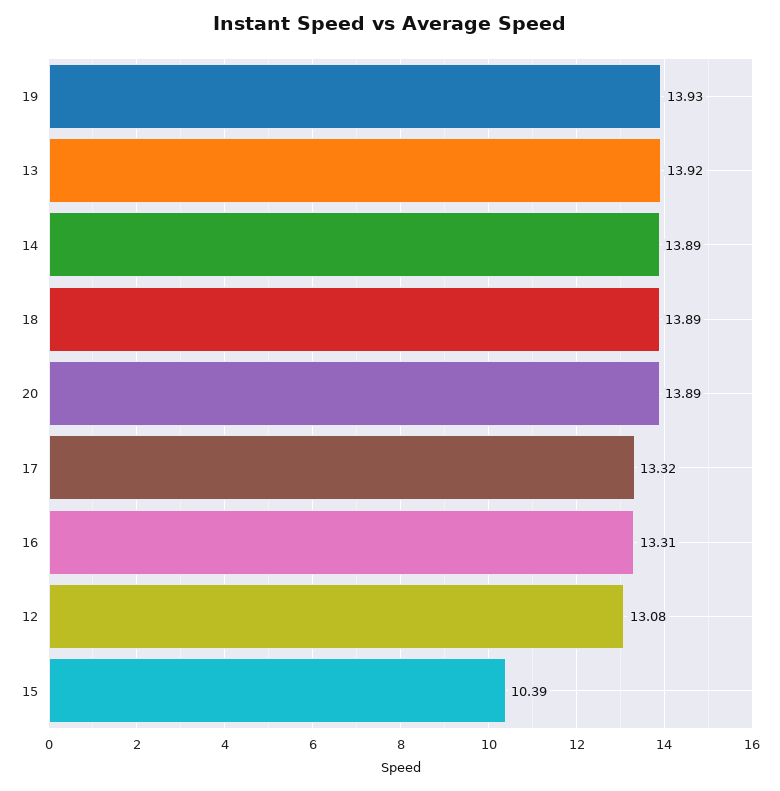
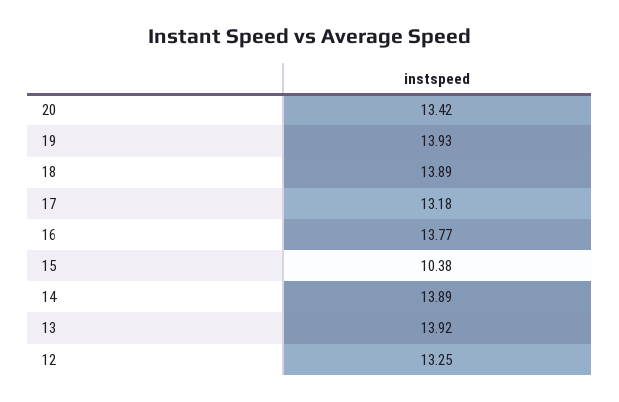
20: 13.89 -> 13.42
17: 13.32 -> 13.18
16: 13.31 -> 13.77
12: 13.08 -> 13.25
15: 10.39 -> 10.38

